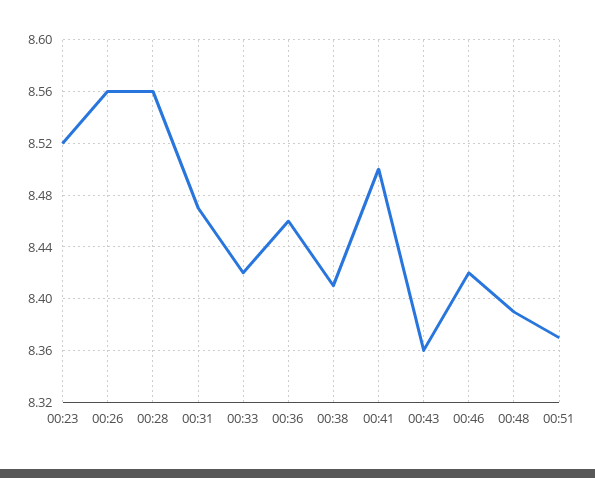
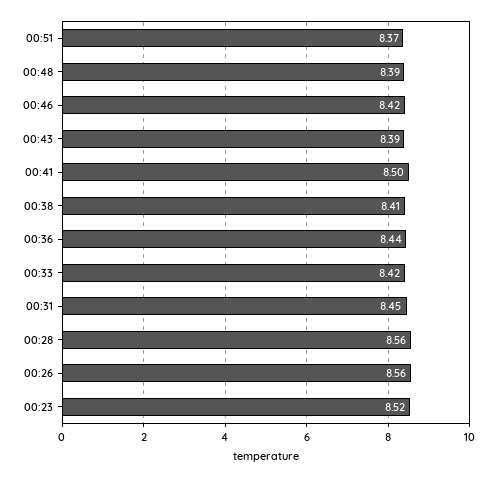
00:31: 8.47 -> 8.45
00:36: 8.46 -> 8.44
00:43: 8.36 -> 8.39

